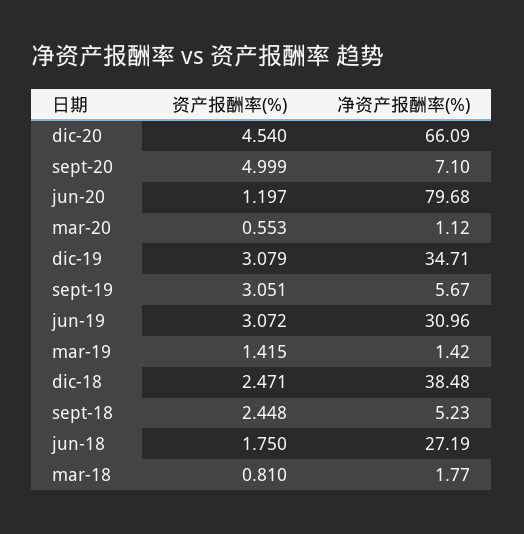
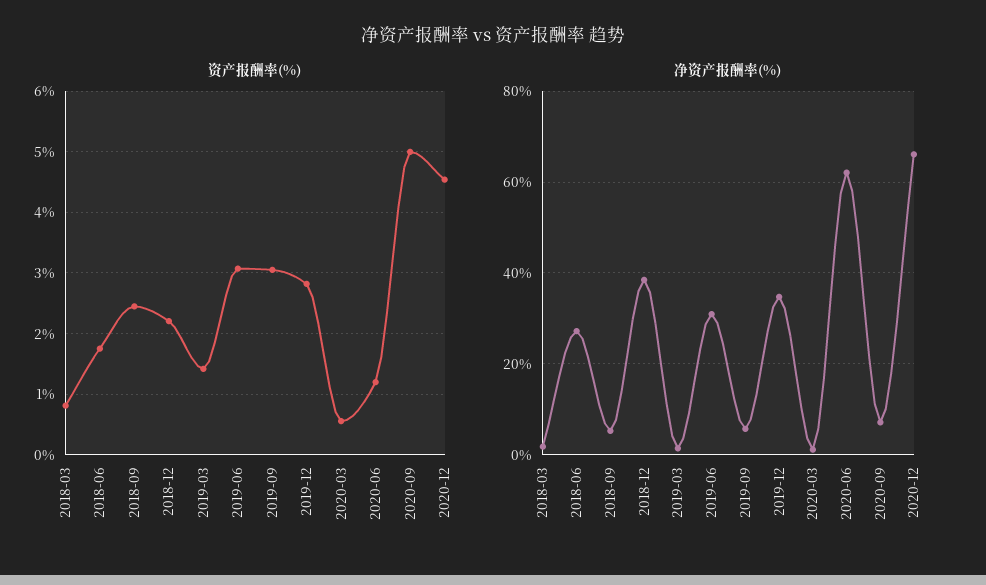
净资产报酬率(%), jun-20: 79.68 -> 62
资产报酬率(%), dic-19: 3.079 -> 2.8
资产报酬率(%), dic-18: 2.471 -> 2.2

